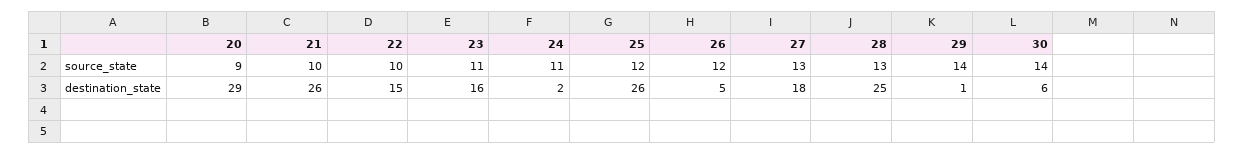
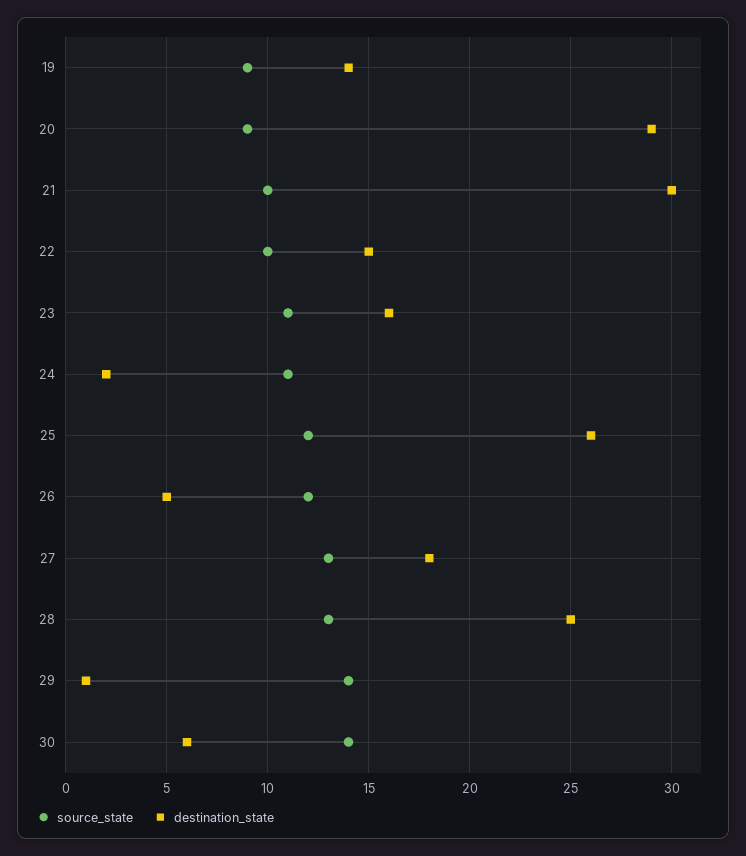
destination_state, 21: 26 -> 30
source_state, 19: none -> 9
destination_state, 19: none -> 14

